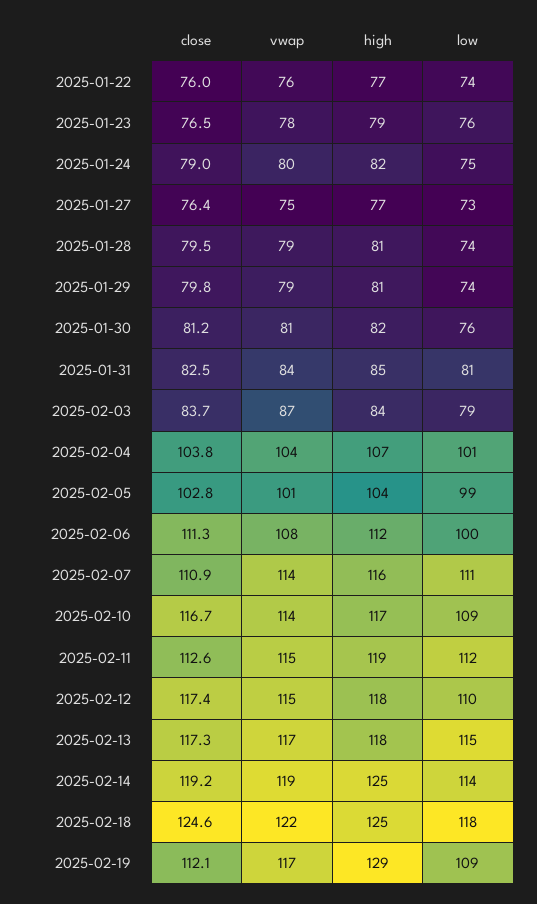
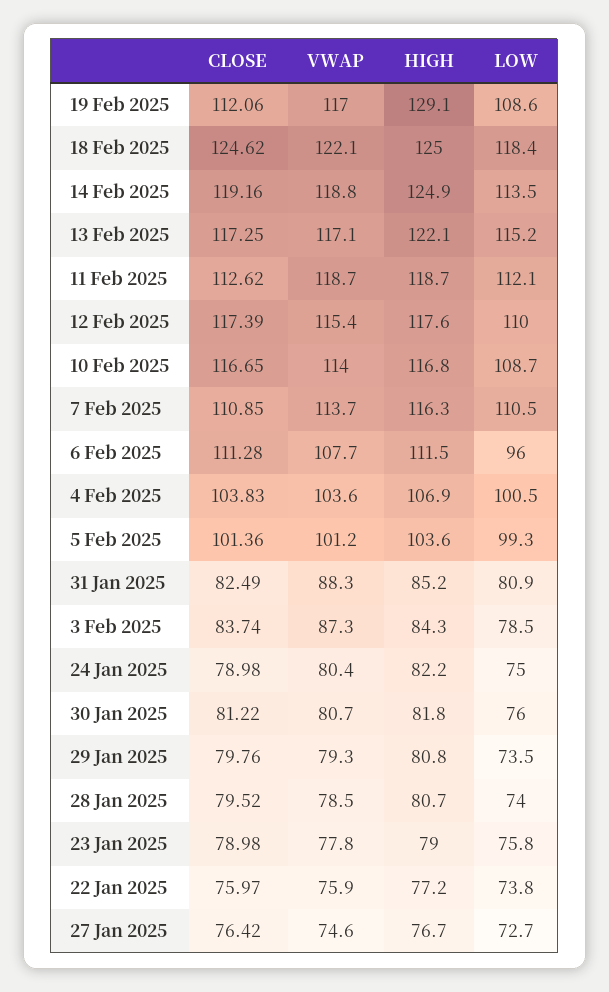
close, 2025-01-23: 76.5 -> 78.98
vwap, 2025-01-31: 84 -> 88.3
close, 2025-02-05: 102.8 -> 101.36
low, 2025-02-06: 100 -> 96
vwap, 2025-02-11: 115 -> 118.7
high, 2025-02-13: 118 -> 122.1

